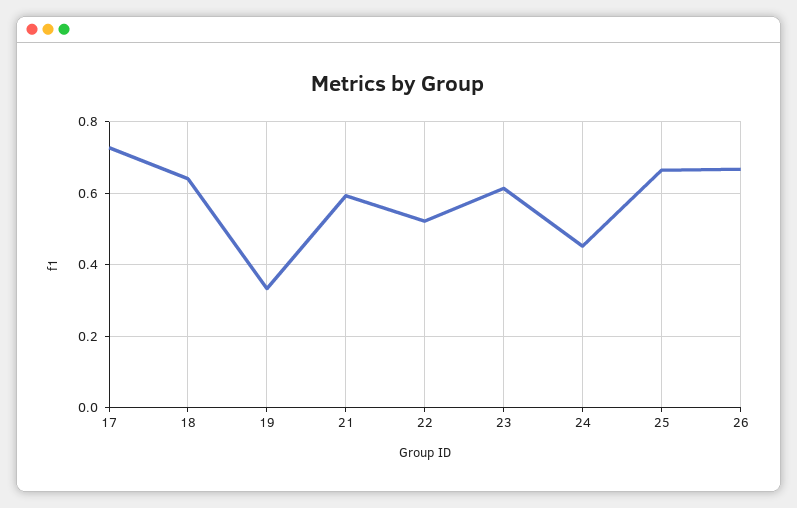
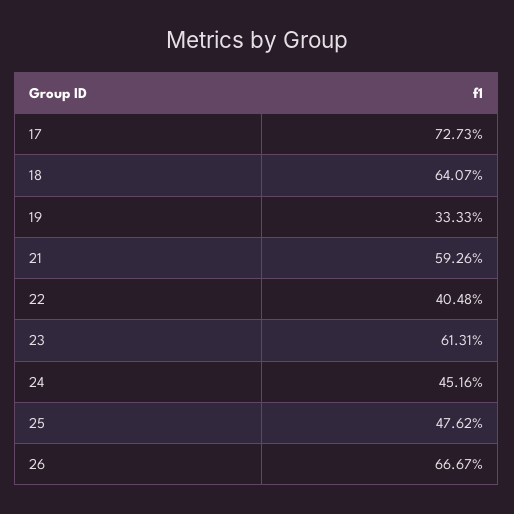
22: 0.52 -> 0.4048
25: 0.66 -> 0.4762

